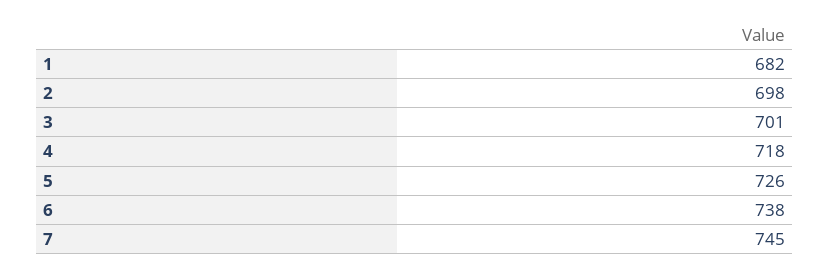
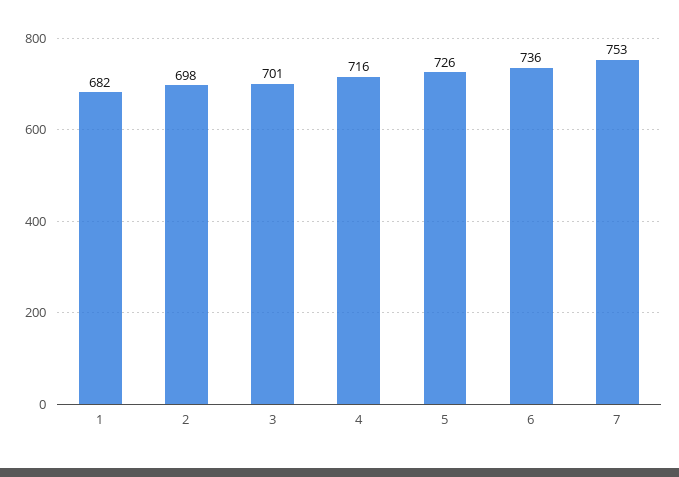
4: 718 -> 716
6: 738 -> 736
7: 745 -> 753

